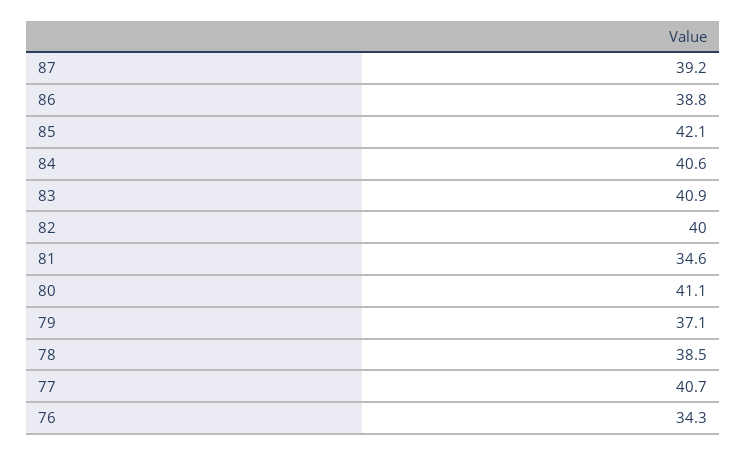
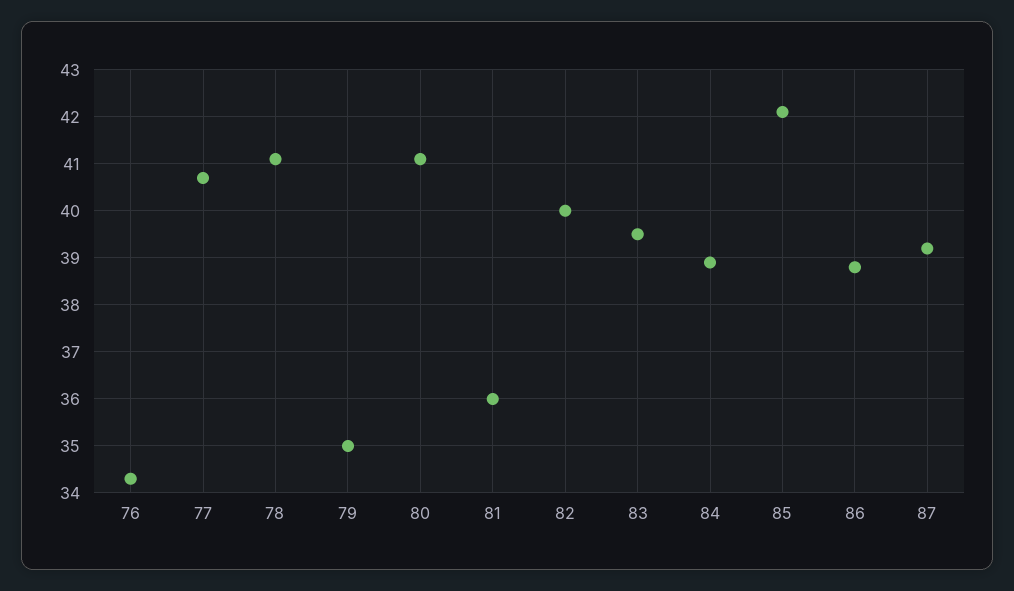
84: 40.6 -> 39
83: 40.9 -> 39.5
81: 34.6 -> 36
79: 37.1 -> 35
78: 38.5 -> 41

